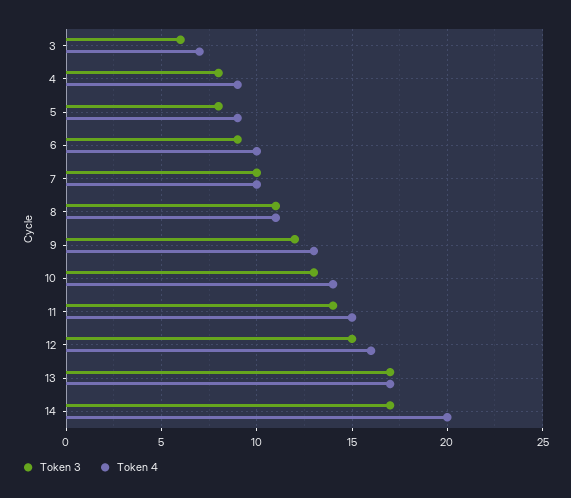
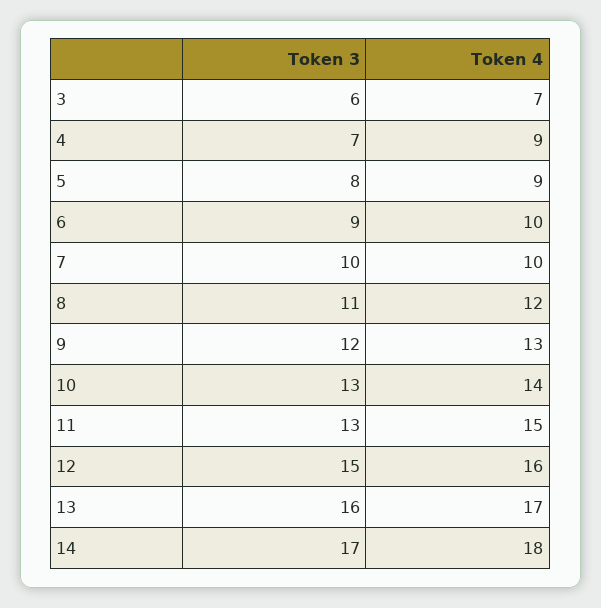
Token 3, 4: 8 -> 7
Token 4, 8: 11 -> 12
Token 3, 11: 14 -> 13
Token 3, 13: 17 -> 16
Token 4, 14: 20 -> 18

